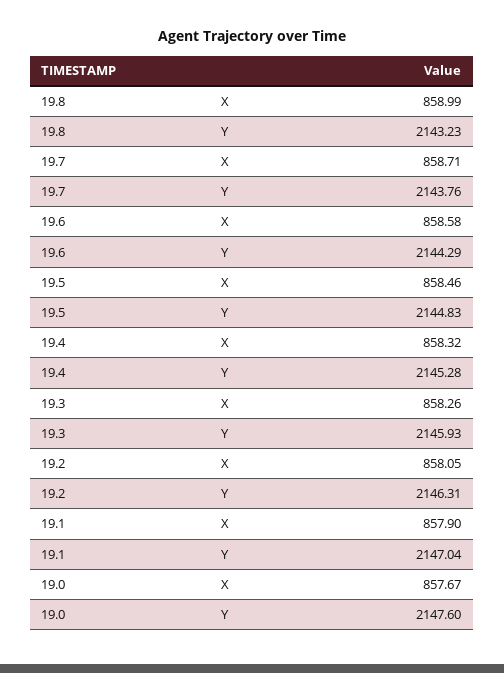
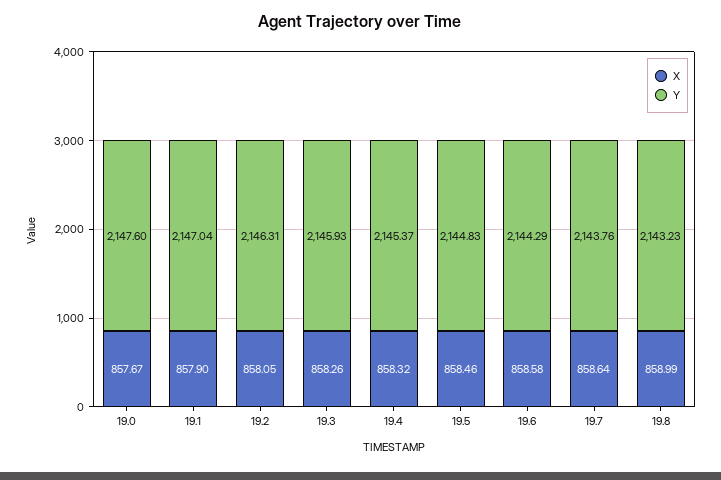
X, 19.7: 858.71 -> 858.64
Y, 19.4: 2145.28 -> 2145.37

